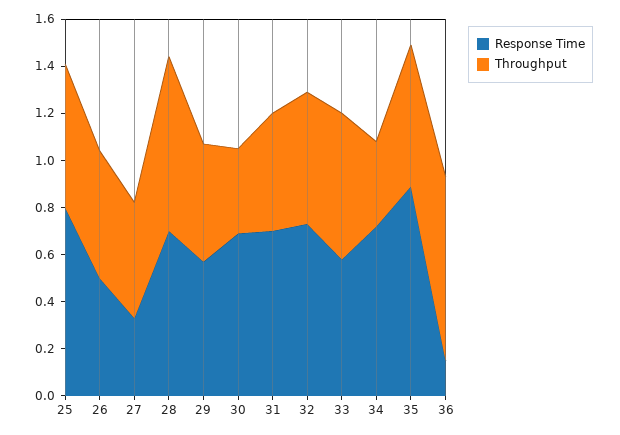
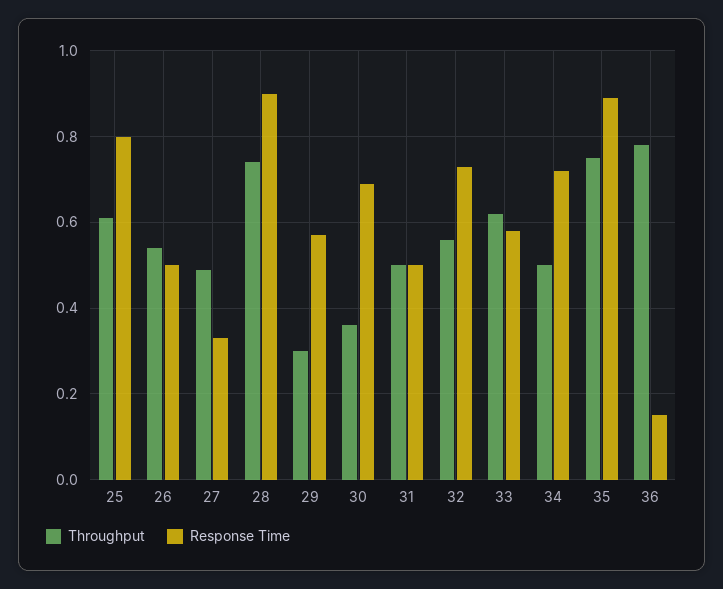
Response Time, 28: 0.7 -> 0.9
Throughput, 29: 0.5 -> 0.3
Response Time, 31: 0.7 -> 0.5
Throughput, 34: 0.35 -> 0.5
Throughput, 35: 0.6 -> 0.75

